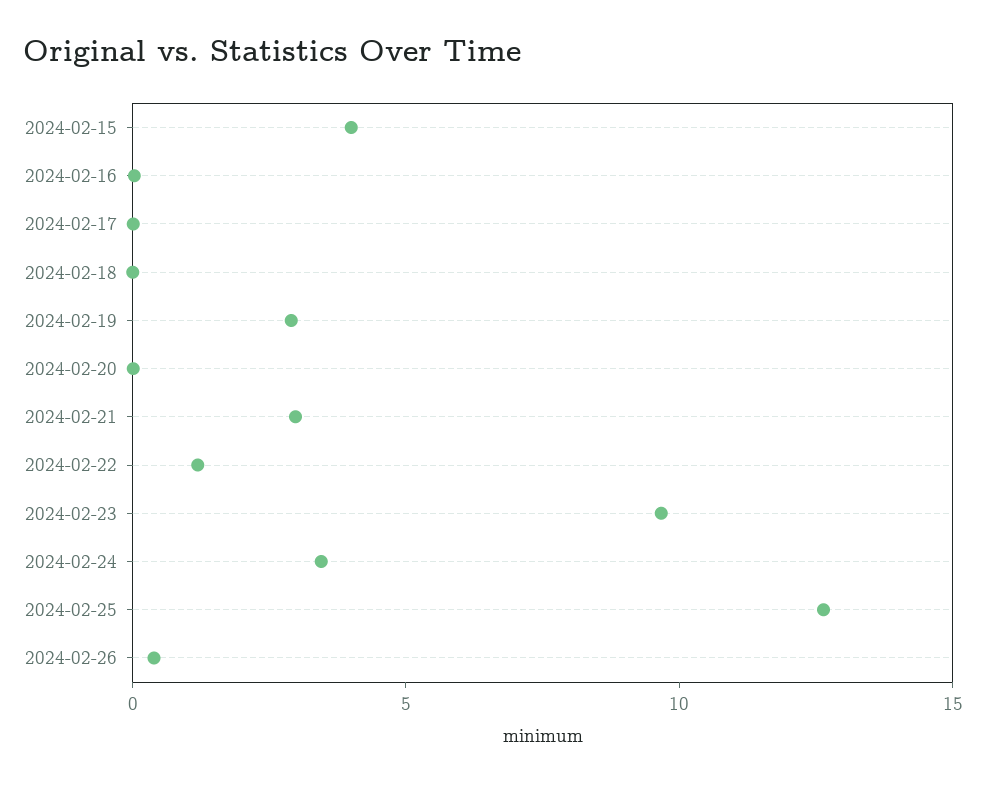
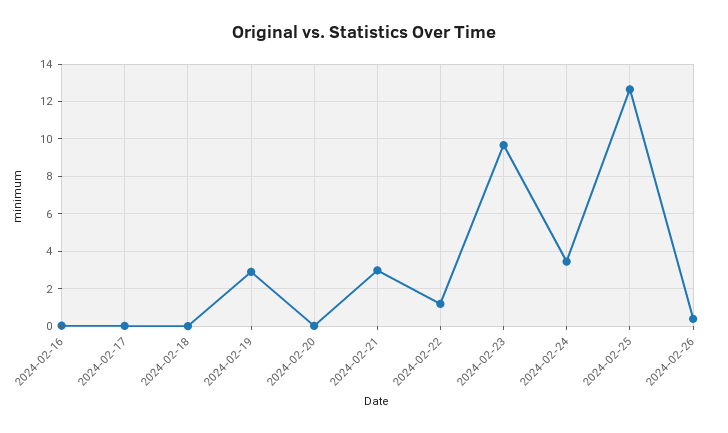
2024-02-15: 4 -> none

